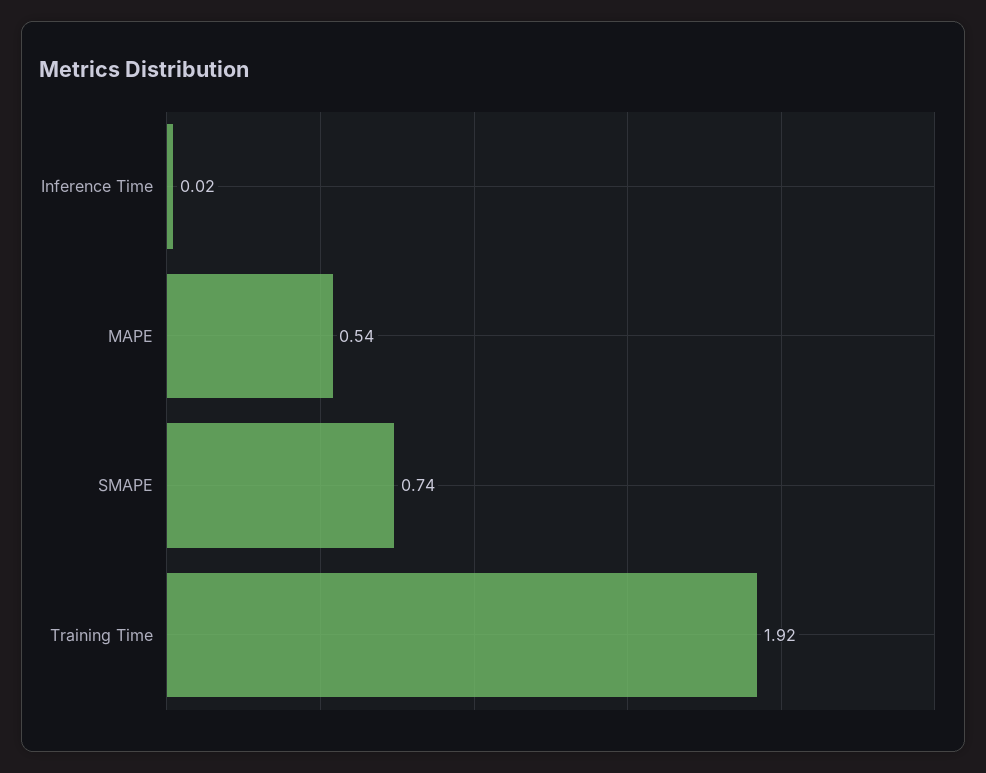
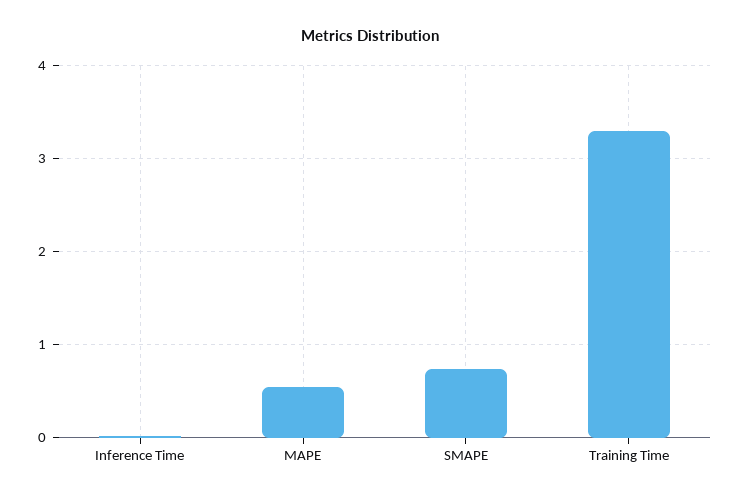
Training Time: 1.92 -> 3.3

